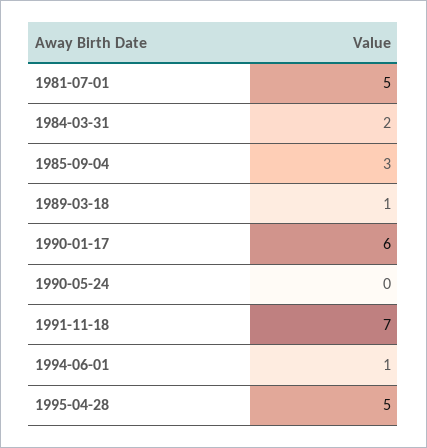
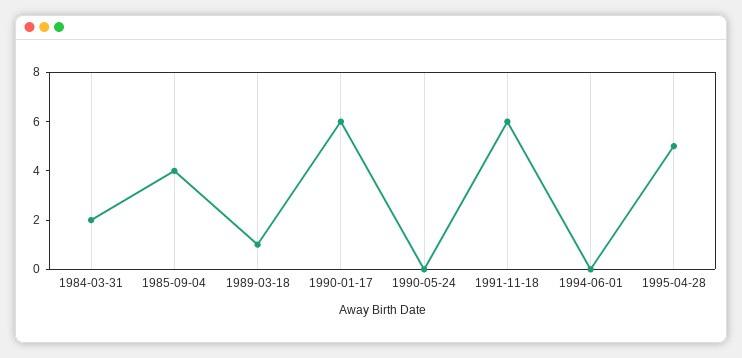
1981-07-01: 5 -> none
1985-09-04: 3 -> 4
1991-11-18: 7 -> 6
1994-06-01: 1 -> 0

